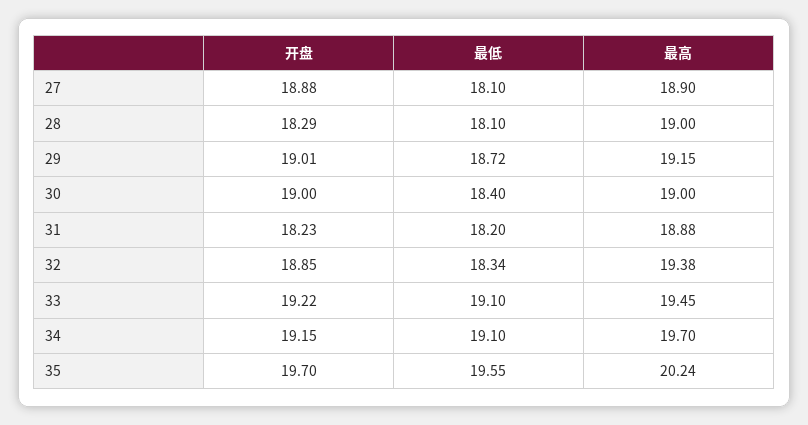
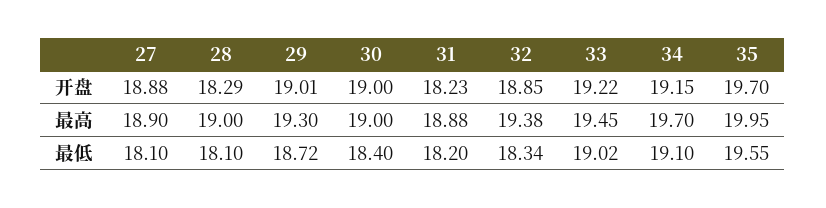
最高, 29: 19.15 -> 19.3
最低, 33: 19.1 -> 19.02
最高, 35: 20.24 -> 19.95

